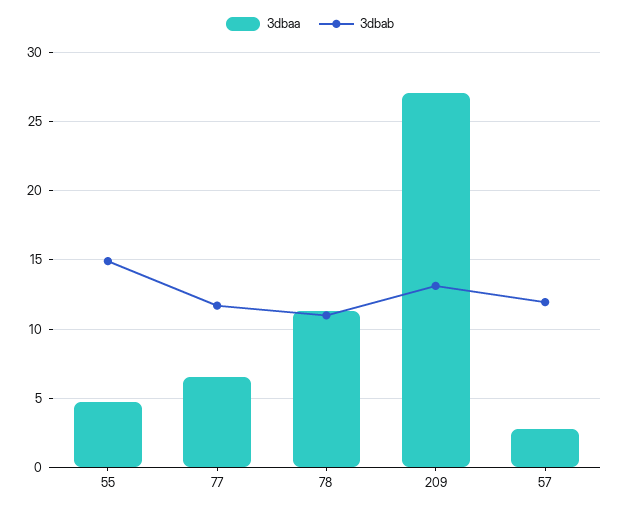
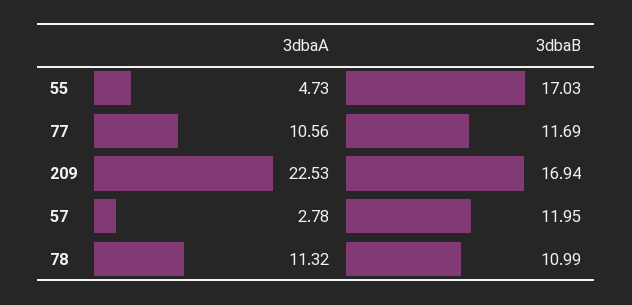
3dbab, 55: 15 -> 17.03
3dbaa, 77: 6.5 -> 10.56
3dbaa, 209: 27 -> 22.53
3dbab, 209: 13 -> 16.94

